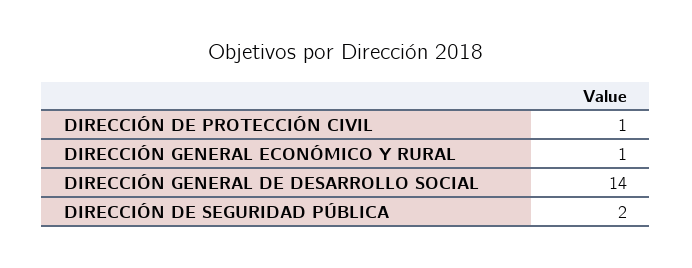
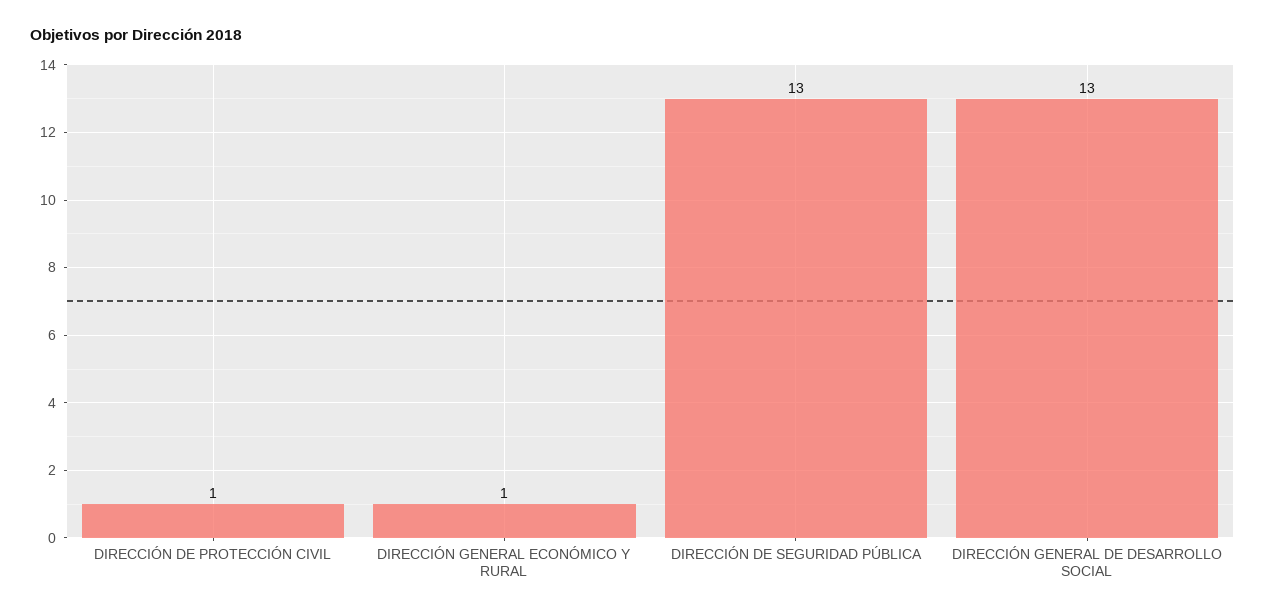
DIRECCIÓN GENERAL DE DESARROLLO SOCIAL: 14 -> 13
DIRECCIÓN DE SEGURIDAD PÚBLICA: 2 -> 13

